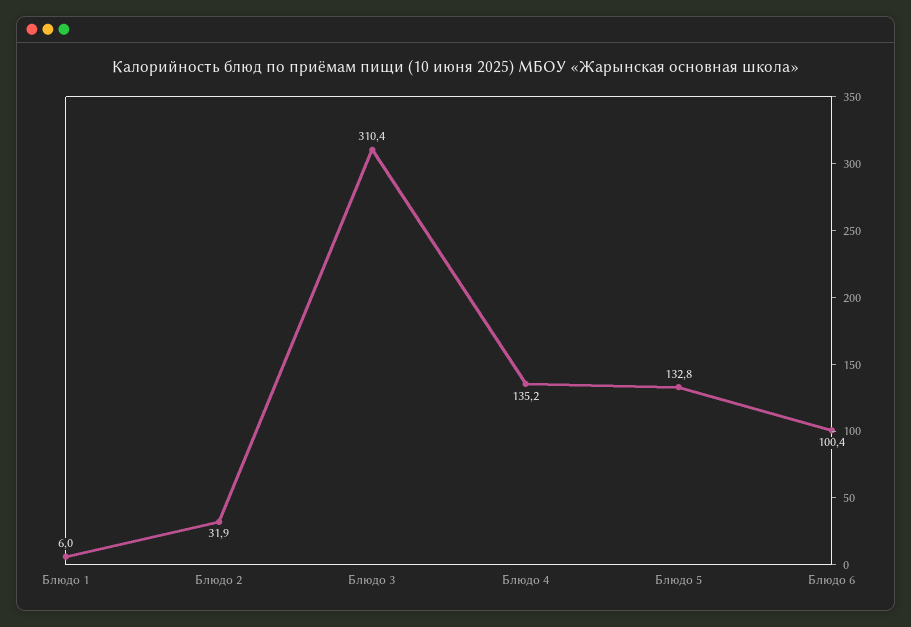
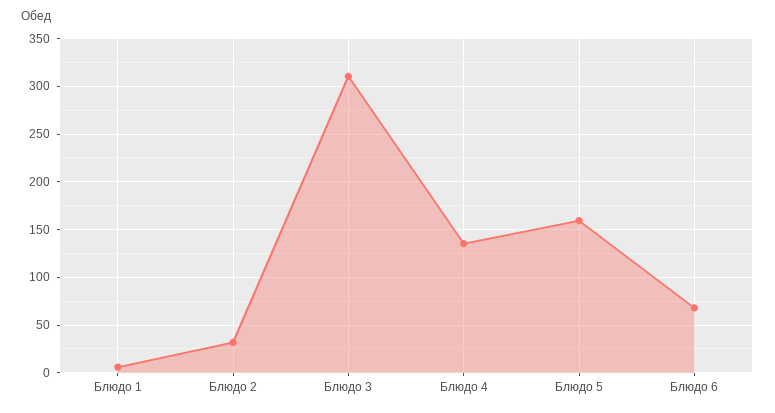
Блюдо 5: 132.8 -> 160
Блюдо 6: 100.4 -> 70

